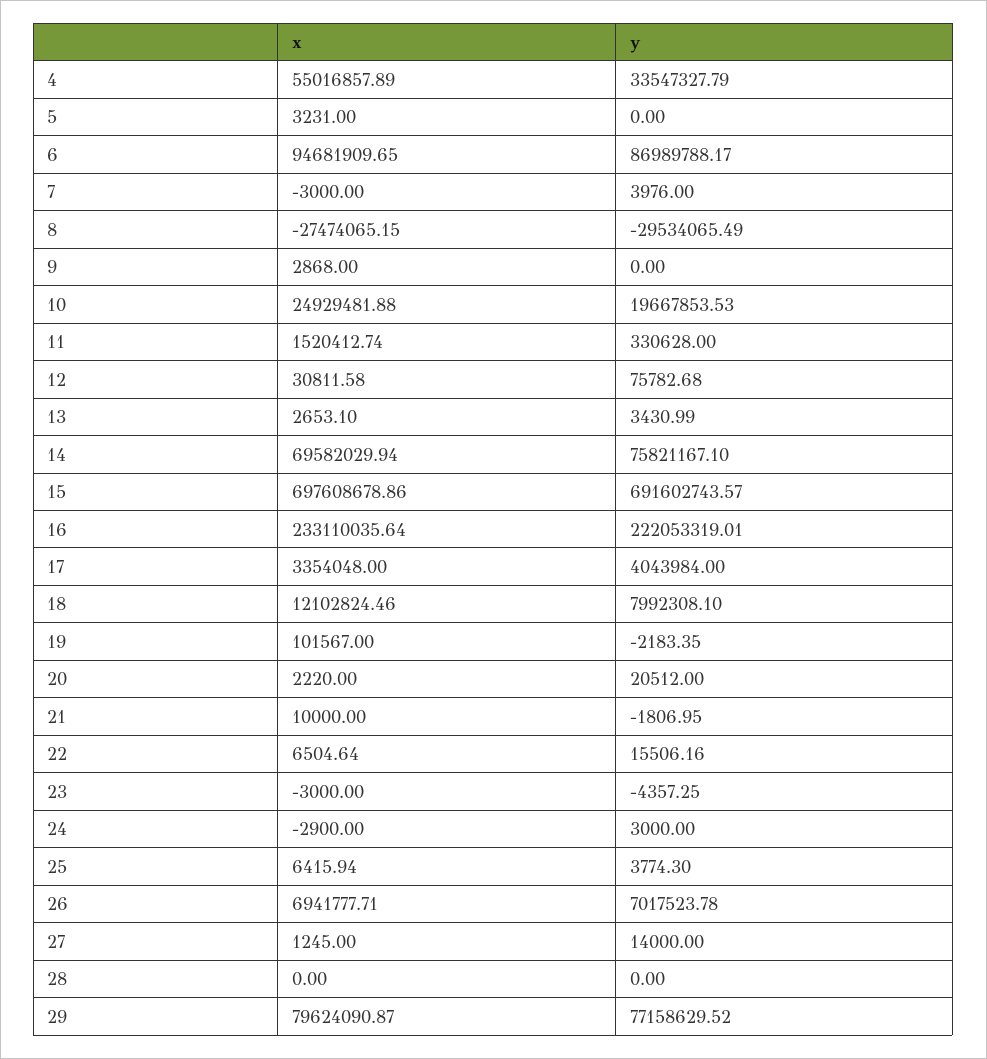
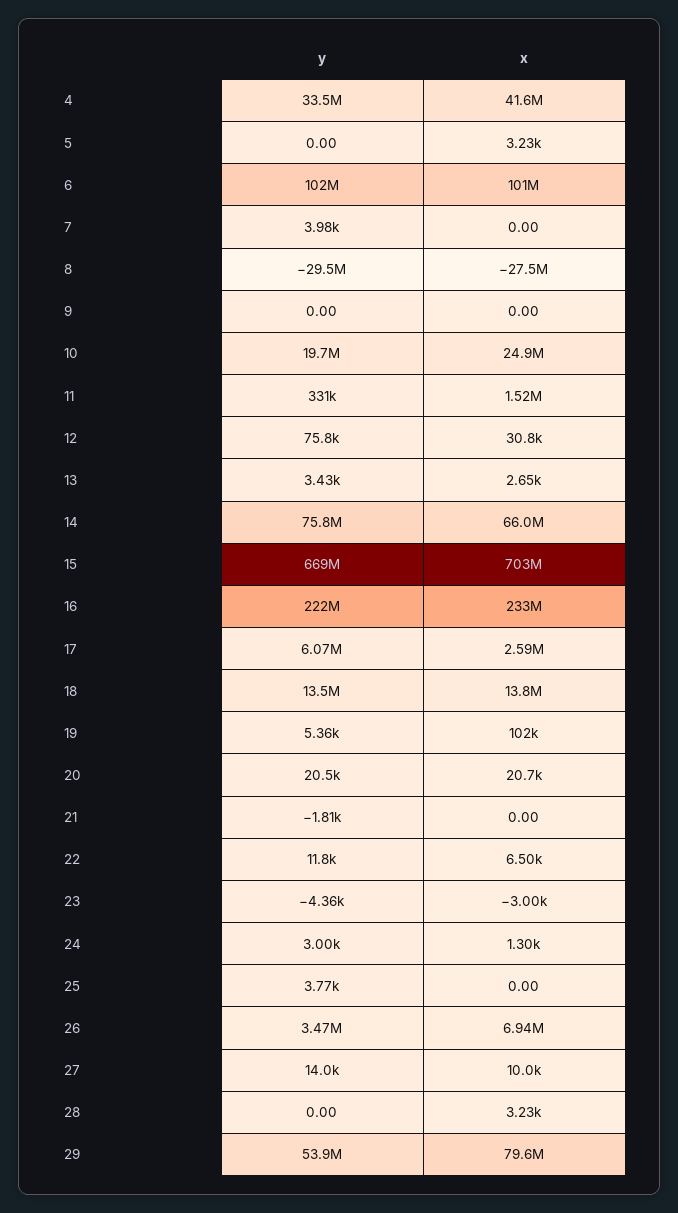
x, 4: 55016857.89 -> 41600000
x, 6: 94681909.65 -> 101000000
y, 6: 86989788.17 -> 102000000
x, 7: -3000 -> 0
x, 9: 2868 -> 0
x, 14: 69582029.94 -> 66000000
x, 15: 697608678.86 -> 703000000
y, 15: 691602743.57 -> 669000000
x, 17: 3354048 -> 2590000
y, 17: 4043984 -> 6070000
x, 18: 12102824.46 -> 13800000
y, 18: 7992308.1 -> 13500000
y, 19: -2183.35 -> 5360
x, 20: 2220 -> 20700
x, 21: 10000 -> 0
y, 22: 15506.16 -> 11800
x, 24: -2900 -> 1300
x, 25: 6415.94 -> 0
y, 26: 7017523.78 -> 3470000
x, 27: 1245 -> 10000
x, 28: 0 -> 3230
y, 29: 77158629.52 -> 53900000

